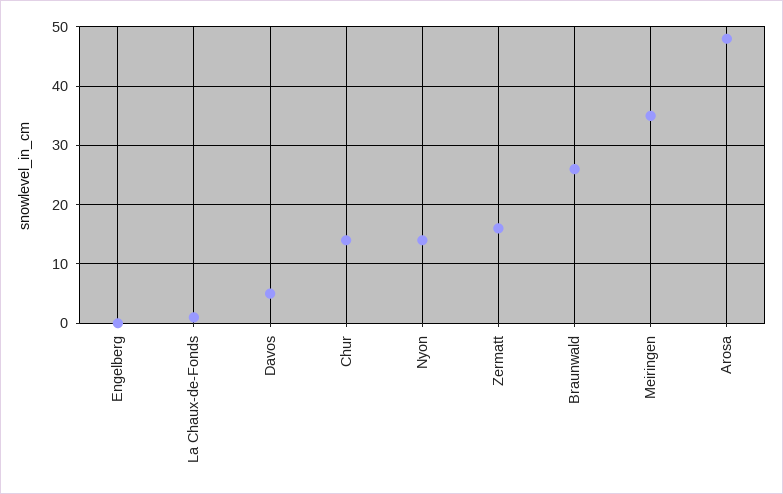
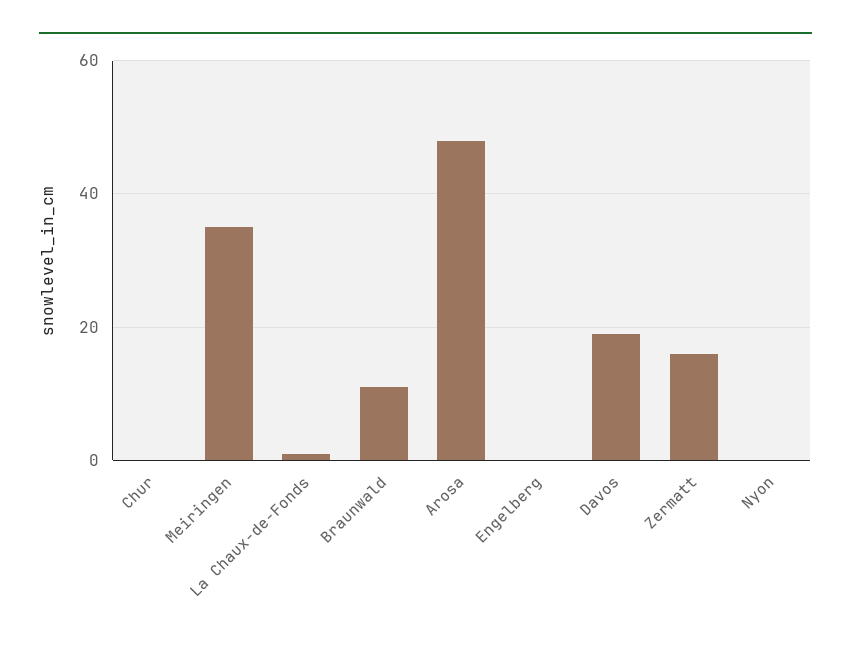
Davos: 5 -> 20
Chur: 15 -> 0
Nyon: 15 -> 0
Braunwald: 25 -> 10

